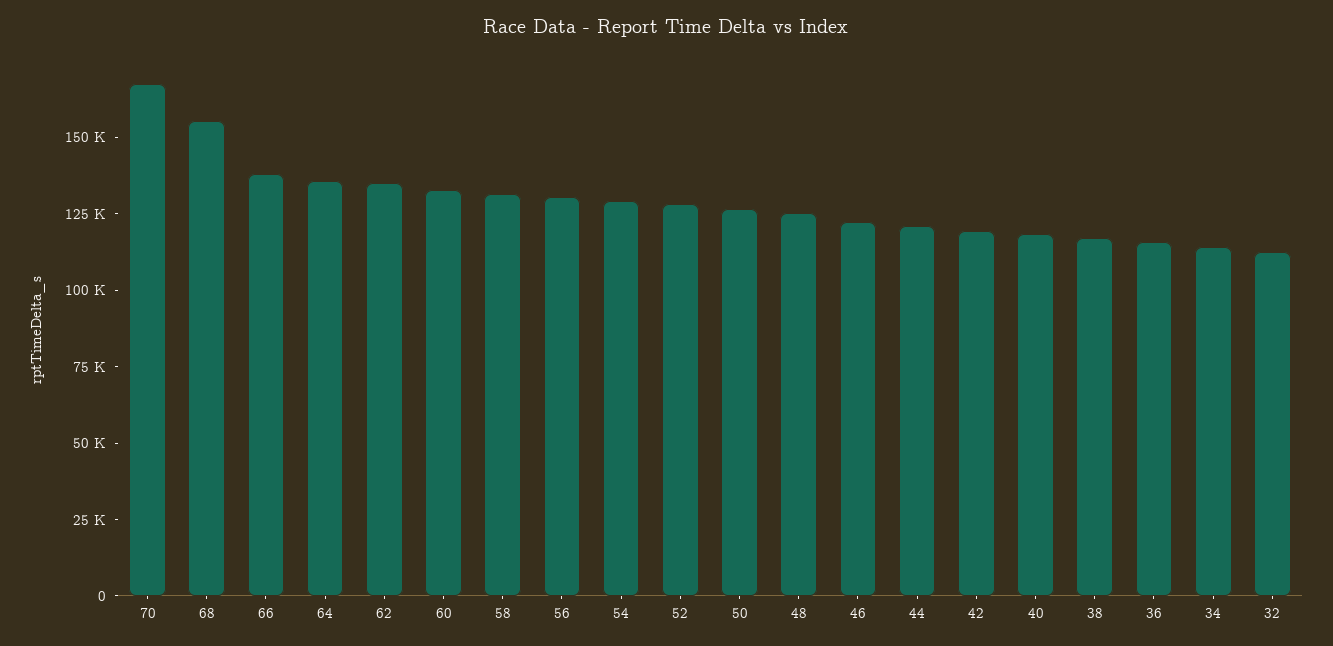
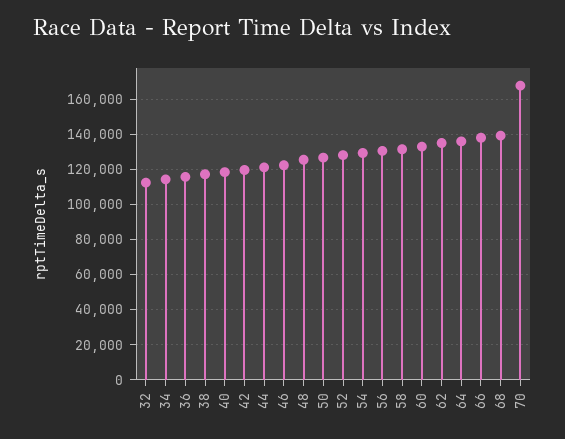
68: 155000 -> 140000

